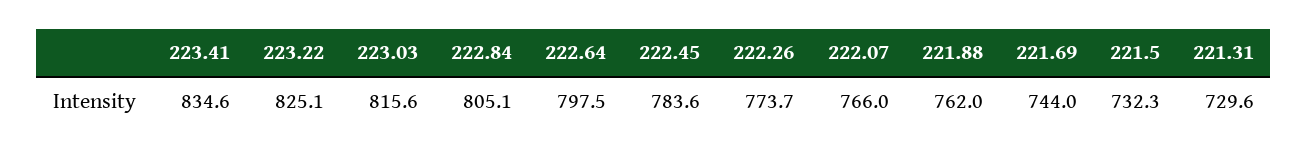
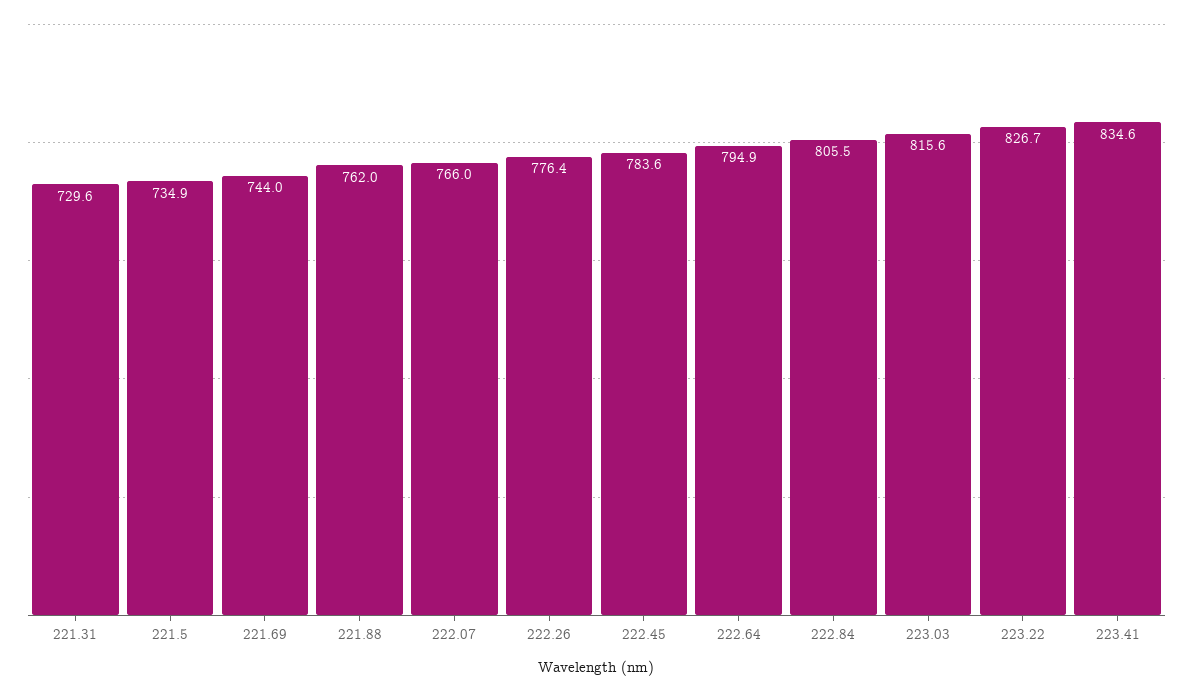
223.22: 825.1 -> 826.7
222.84: 805.1 -> 805.5
222.64: 797.5 -> 794.9
222.26: 773.7 -> 776.4
221.5: 732.3 -> 734.9

